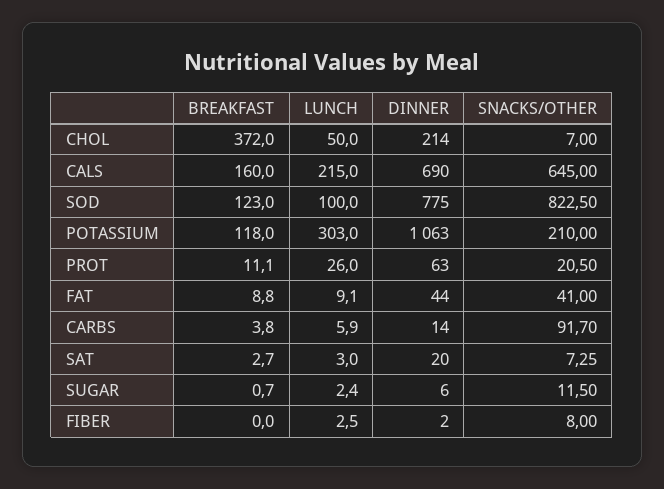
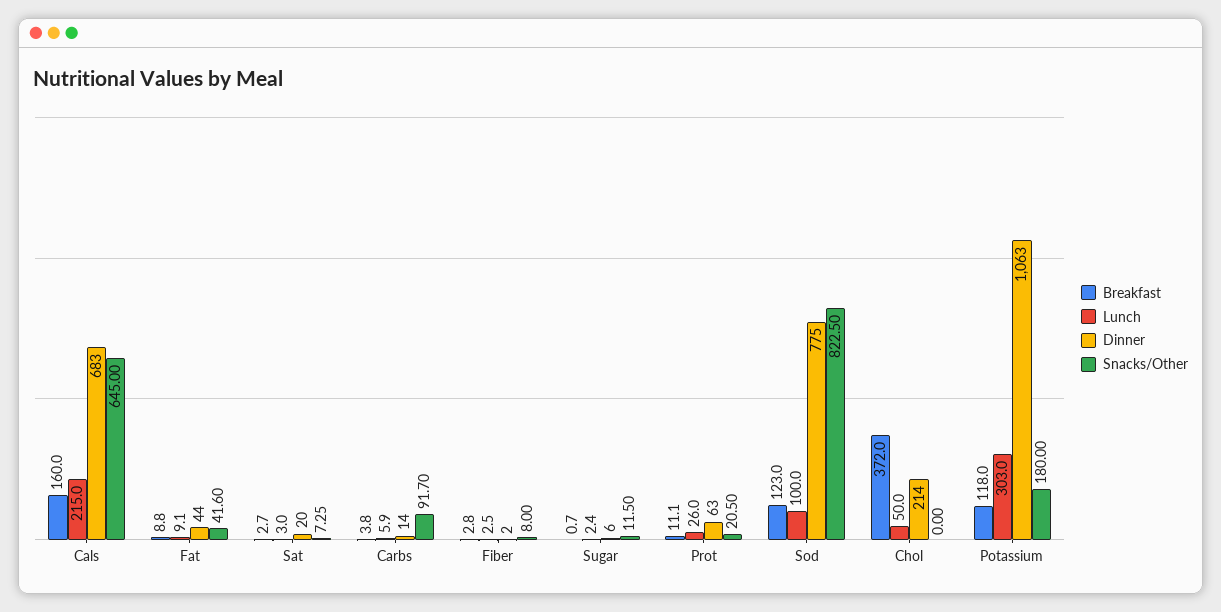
SNACKS/OTHER, CHOL: 7 -> 0
DINNER, CALS: 690 -> 683
SNACKS/OTHER, POTASSIUM: 210 -> 180
SNACKS/OTHER, FAT: 41 -> 41.6
BREAKFAST, FIBER: 0 -> 2.8

